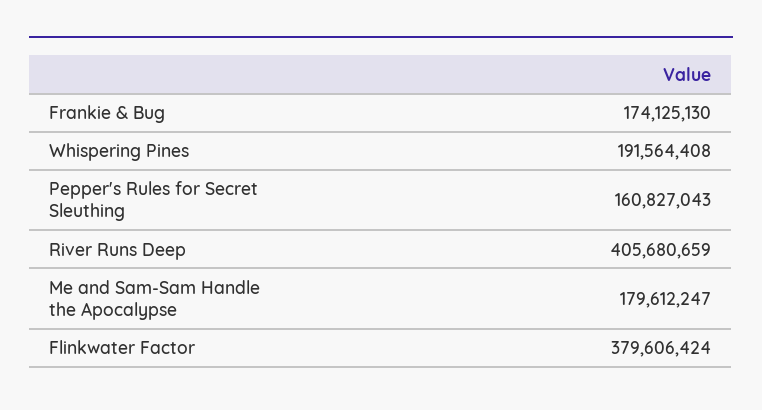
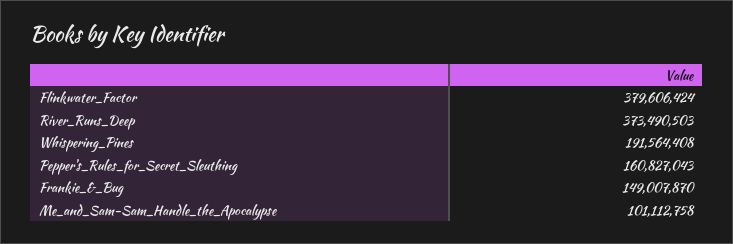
Frankie & Bug: 174125130 -> 149007870
River Runs Deep: 405680659 -> 373490503
Me and Sam-Sam Handle the Apocalypse: 179612247 -> 101112758

